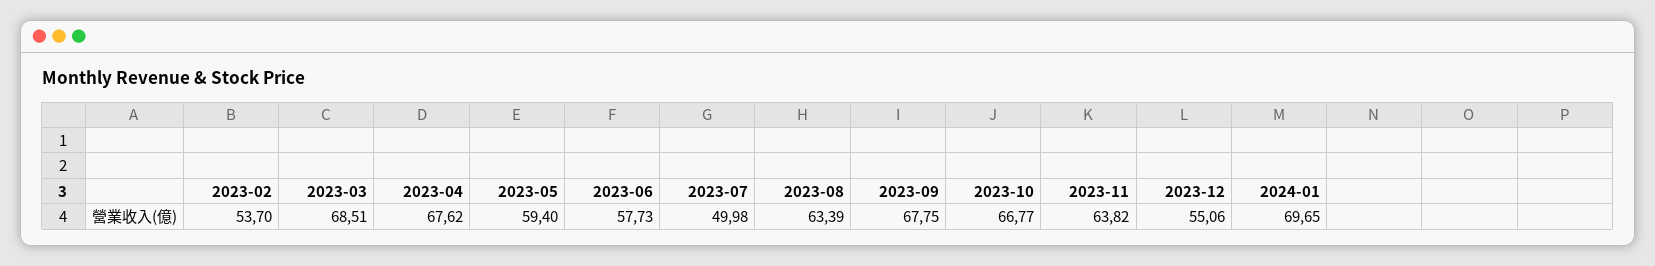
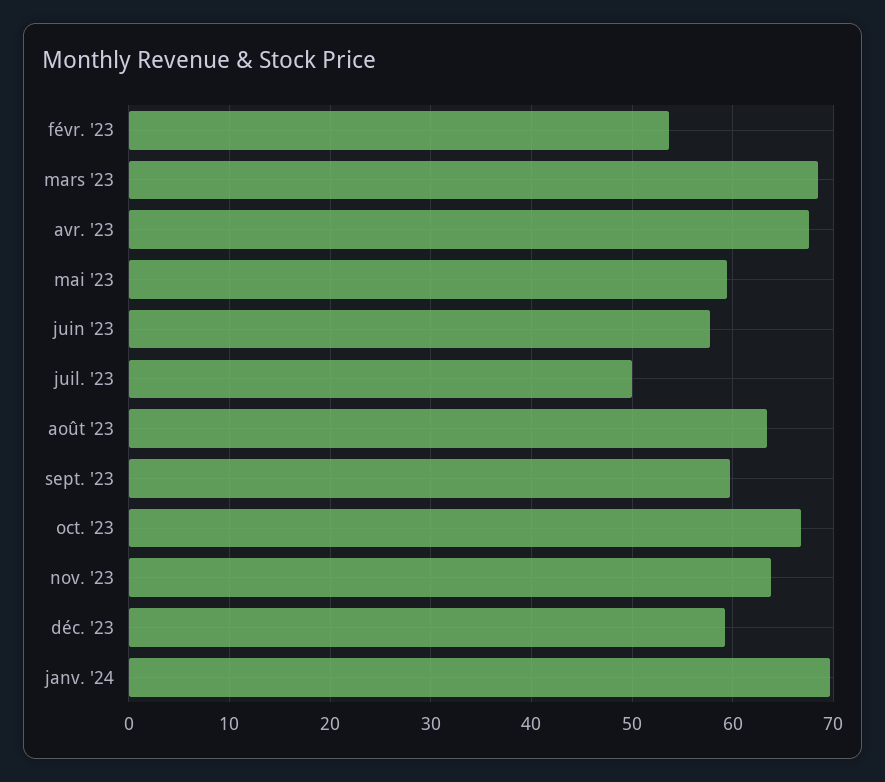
2023-09: 67.75 -> 60
2023-12: 55.06 -> 59

